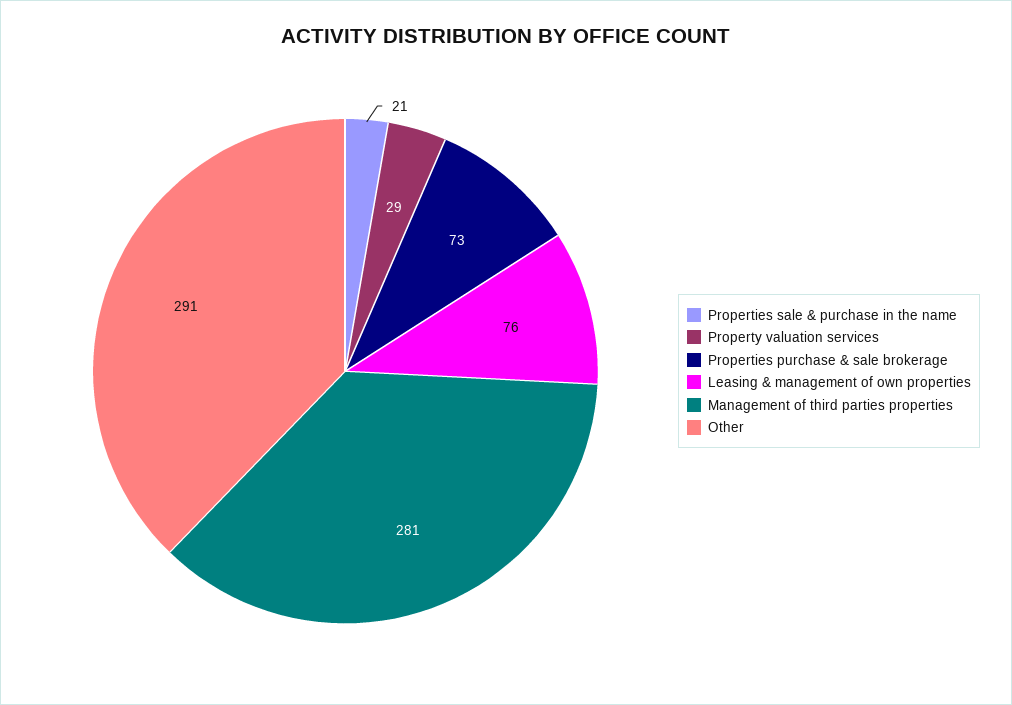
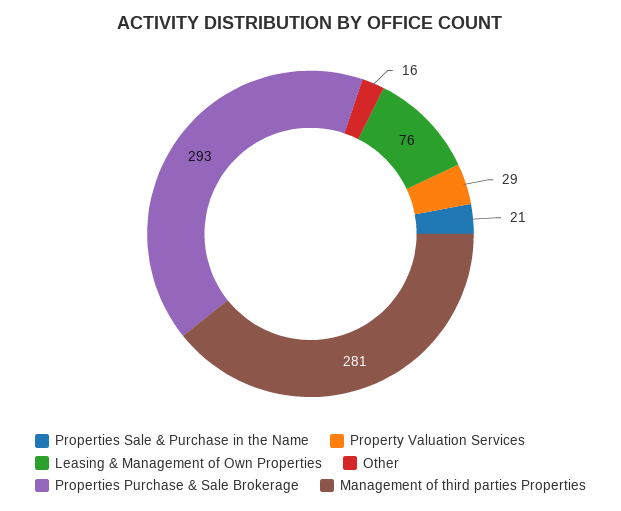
Properties purchase & sale brokerage: 73 -> 293
Other: 291 -> 16

